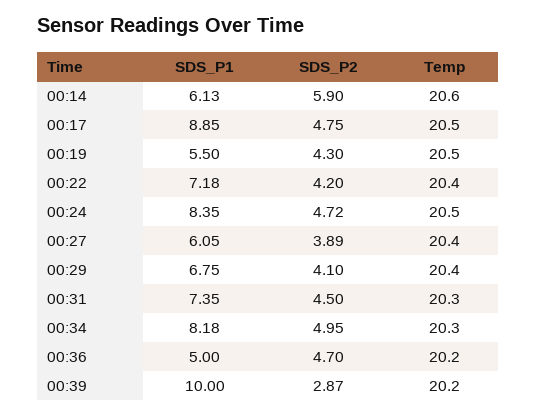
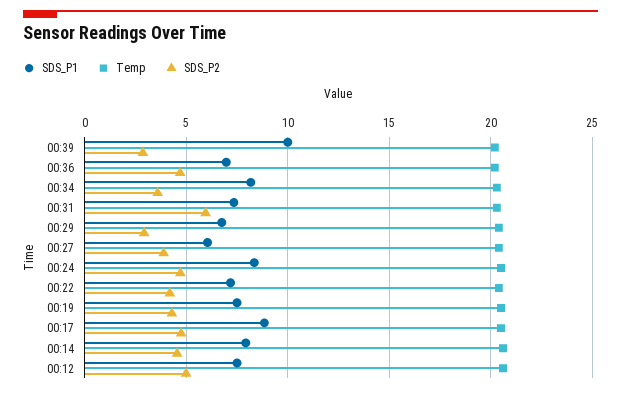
SDS_P1, 00:14: 6.13 -> 8
SDS_P2, 00:14: 5.9 -> 4.5
SDS_P1, 00:19: 5.5 -> 7.5
SDS_P2, 00:29: 4.1 -> 3
SDS_P2, 00:31: 4.5 -> 6
SDS_P2, 00:34: 4.95 -> 3.5
SDS_P1, 00:36: 5 -> 7
SDS_P1, 00:12: none -> 7.5
Temp, 00:12: none -> 20.5
SDS_P2, 00:12: none -> 5

